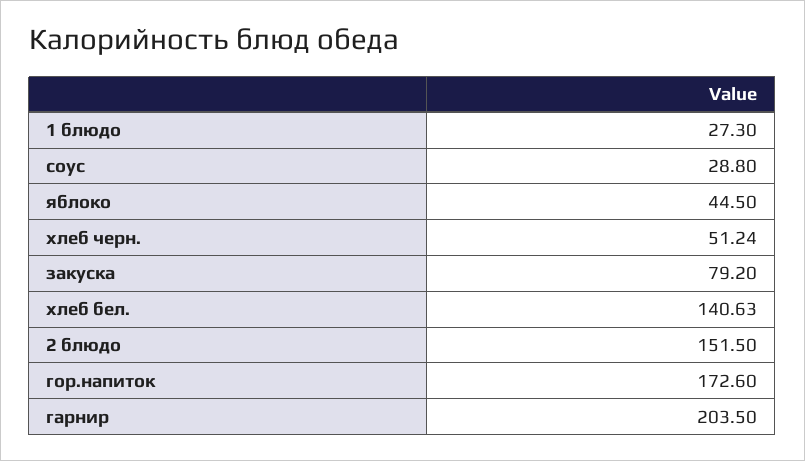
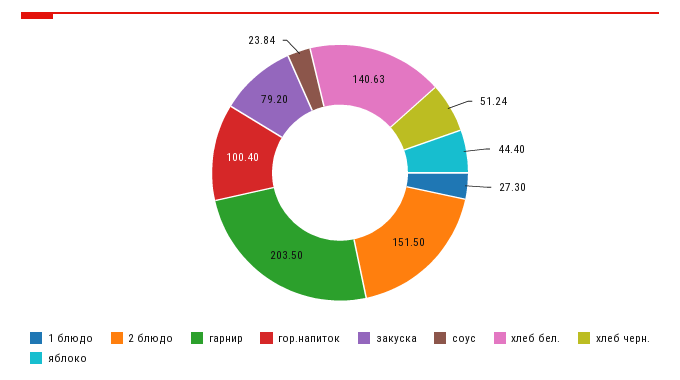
соус: 28.8 -> 23.84
яблоко: 44.5 -> 44.4
гор.напиток: 172.6 -> 100.4

